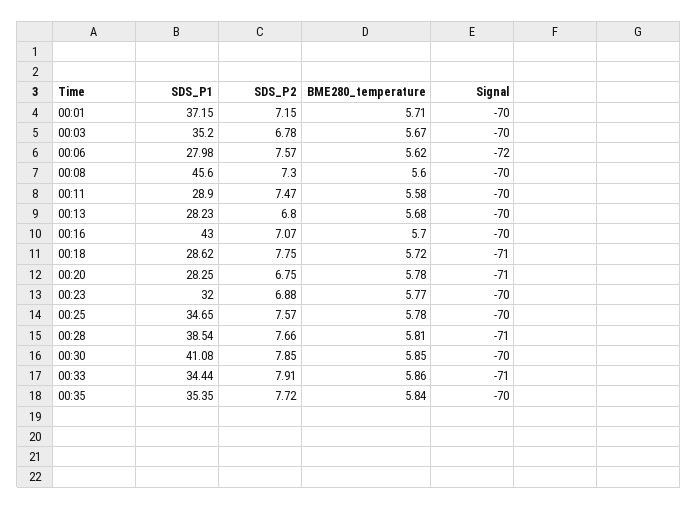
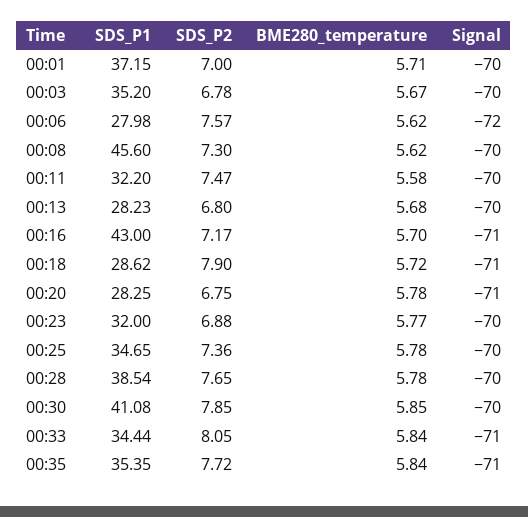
SDS_P2, 00:01: 7.15 -> 7
BME280_temperature, 00:08: 5.6 -> 5.62
SDS_P1, 00:11: 28.9 -> 32.2
SDS_P2, 00:16: 7.07 -> 7.17
Signal, 00:16: -70 -> -71
SDS_P2, 00:18: 7.75 -> 7.9
SDS_P2, 00:25: 7.57 -> 7.36
SDS_P2, 00:28: 7.66 -> 7.65
BME280_temperature, 00:28: 5.81 -> 5.78
Signal, 00:28: -71 -> -70
SDS_P2, 00:33: 7.91 -> 8.05
BME280_temperature, 00:33: 5.86 -> 5.84
Signal, 00:35: -70 -> -71

